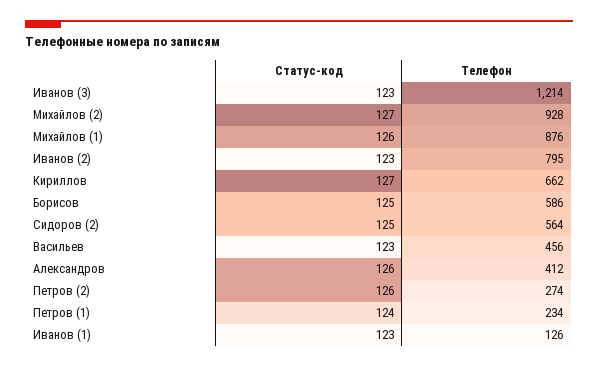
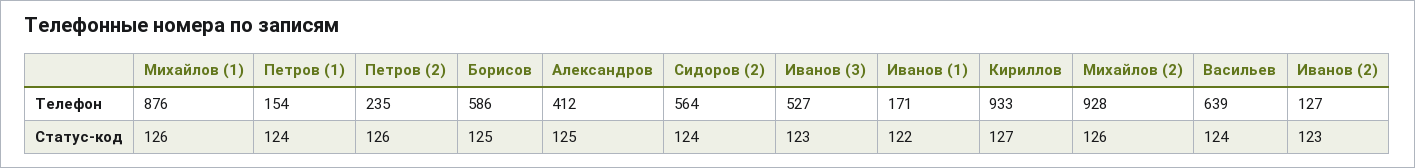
Телефон, Иванов (3): 1214 -> 527
Статус-код, Михайлов (2): 127 -> 126
Телефон, Иванов (2): 795 -> 127
Телефон, Кириллов: 662 -> 933
Статус-код, Сидоров (2): 125 -> 124
Статус-код, Васильев: 123 -> 124
Телефон, Васильев: 456 -> 639
Статус-код, Александров: 126 -> 125
Телефон, Петров (2): 274 -> 235
Телефон, Петров (1): 234 -> 154
Статус-код, Иванов (1): 123 -> 122
Телефон, Иванов (1): 126 -> 171

